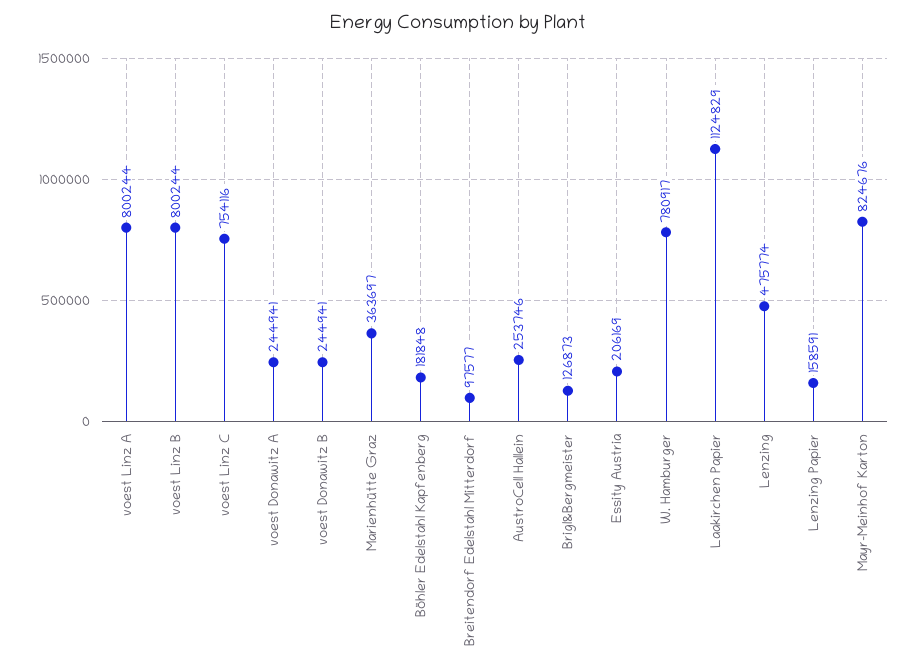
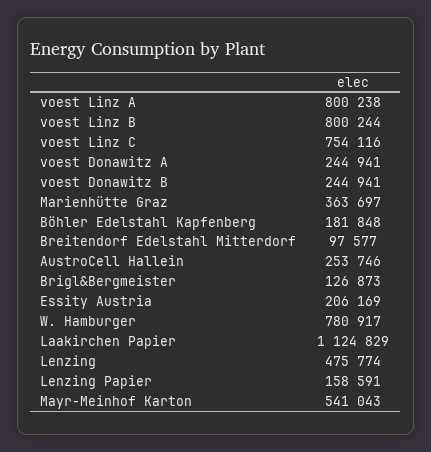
voest Linz A: 800244 -> 800238
Mayr-Meinhof Karton: 824676 -> 541043

